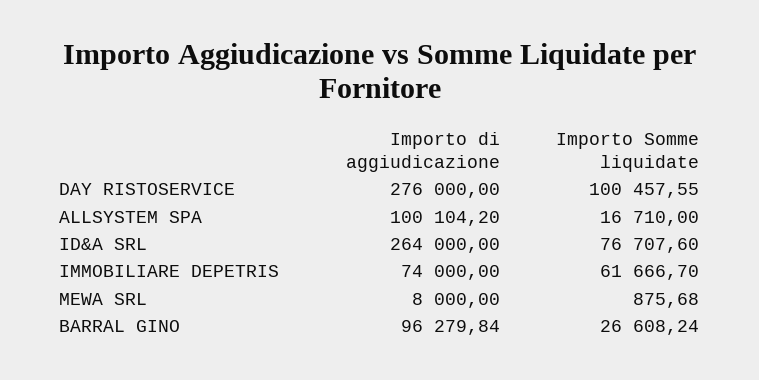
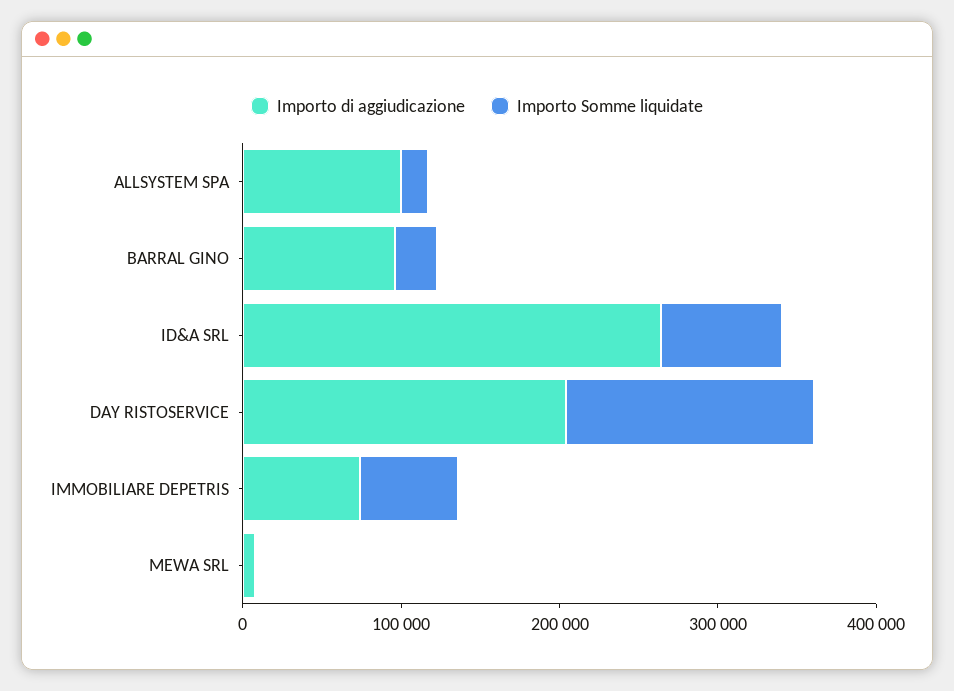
Importo di aggiudicazione, DAY RISTOSERVICE: 276000 -> 200000
Importo Somme liquidate, DAY RISTOSERVICE: 100457.55 -> 160000

